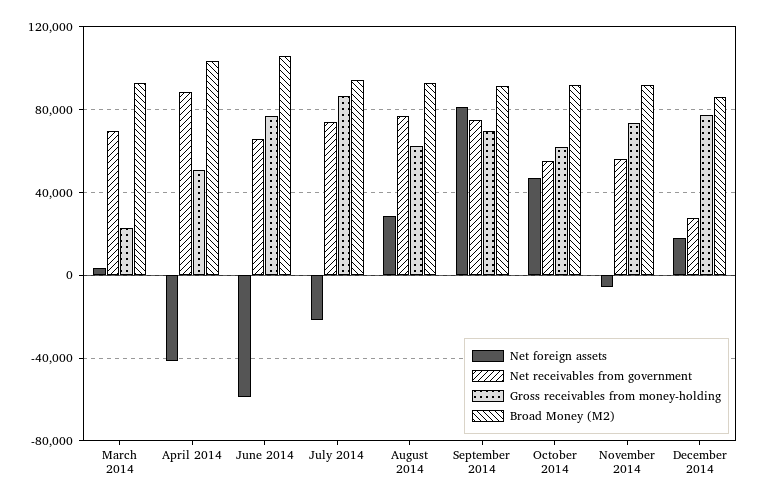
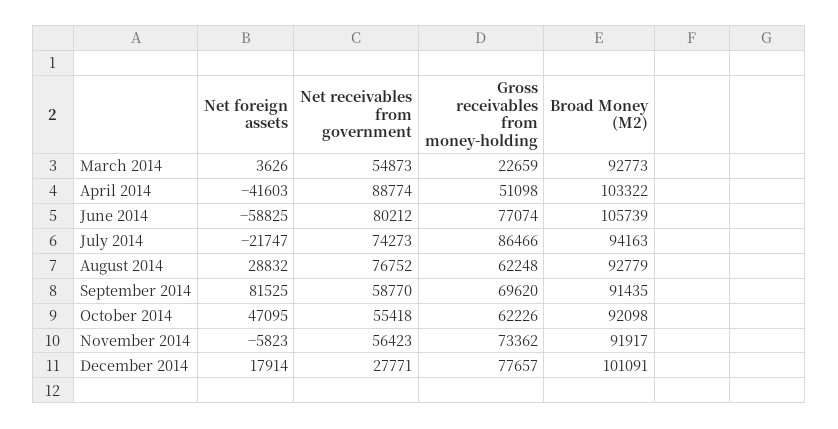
Net receivables from government, March 2014: 70000 -> 54873
Net receivables from government, June 2014: 65000 -> 80212
Net receivables from government, September 2014: 75000 -> 58770
Broad Money (M2), December 2014: 85000 -> 101091

